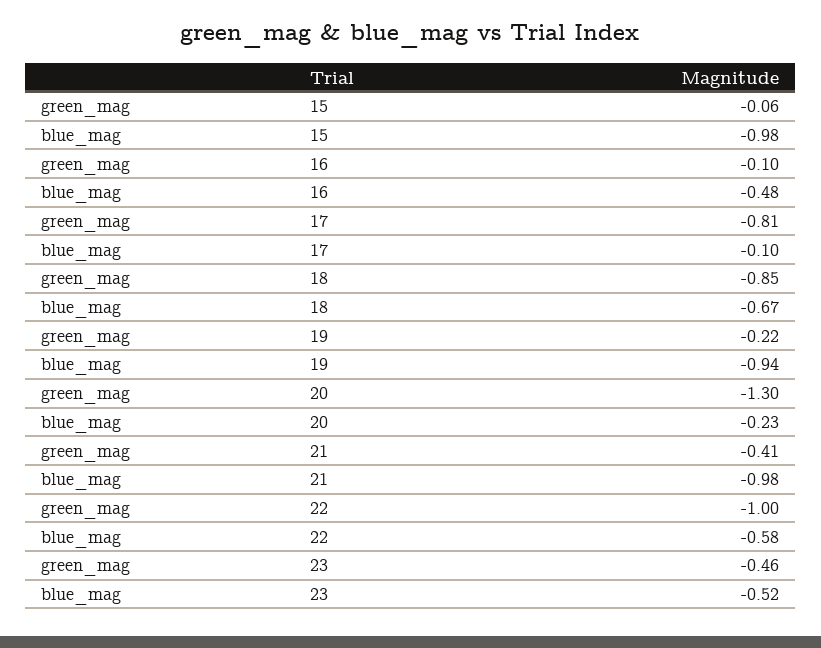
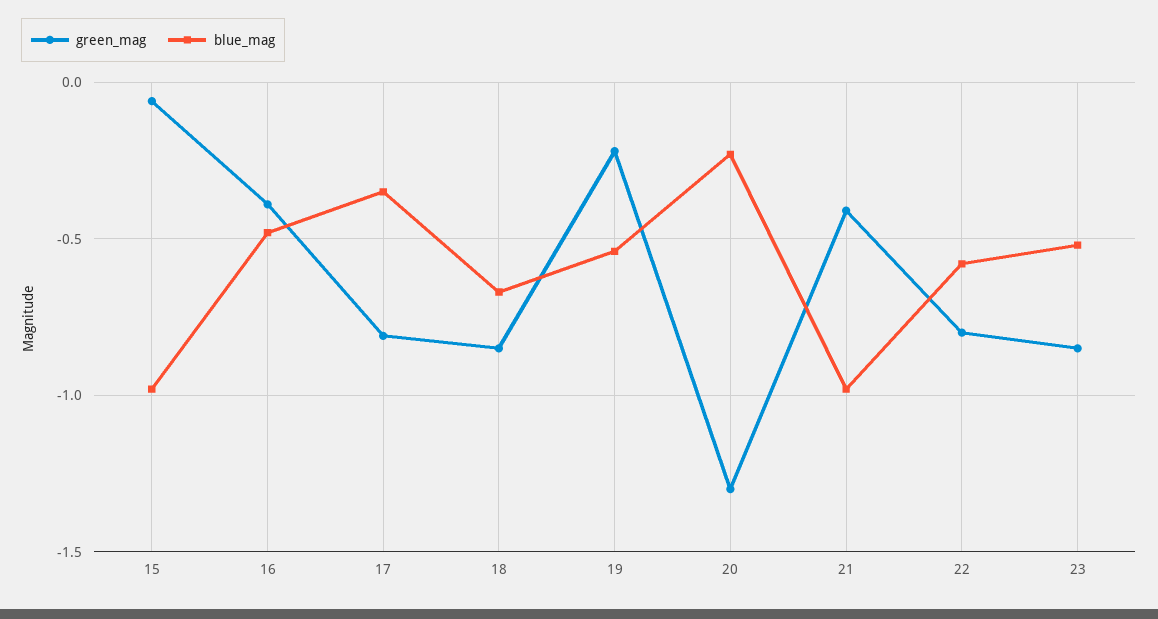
green_mag, 16: -0.1 -> -0.4
blue_mag, 17: -0.1 -> -0.35
blue_mag, 19: -0.94 -> -0.55
green_mag, 22: -1 -> -0.8
green_mag, 23: -0.46 -> -0.85

